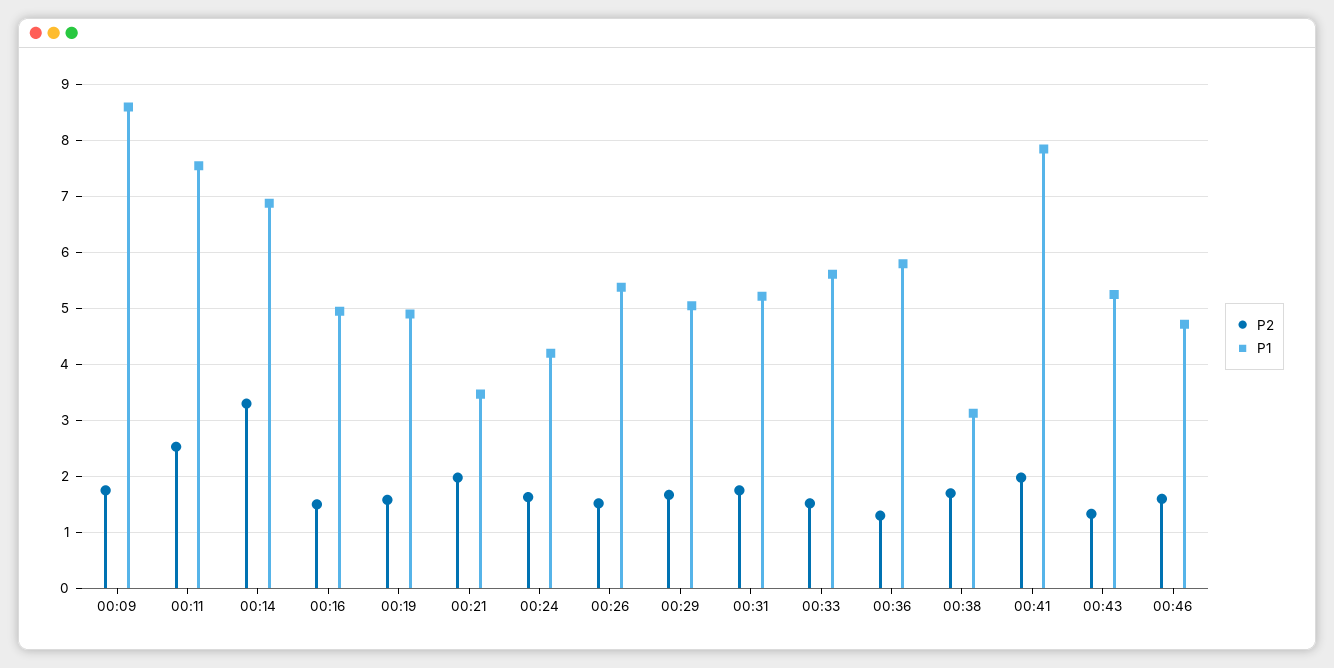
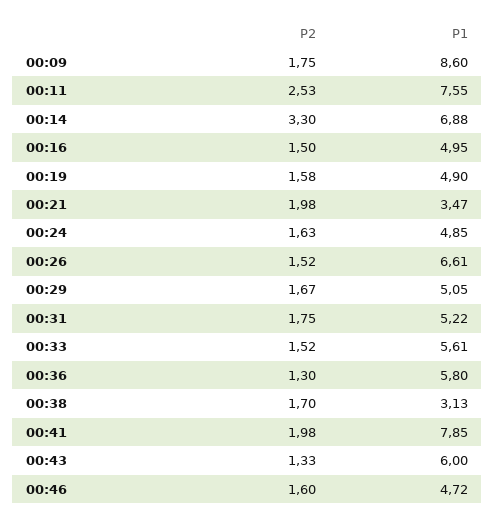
P1, 00:24: 4.2 -> 4.85
P1, 00:26: 5.4 -> 6.61
P1, 00:43: 5.2 -> 6

